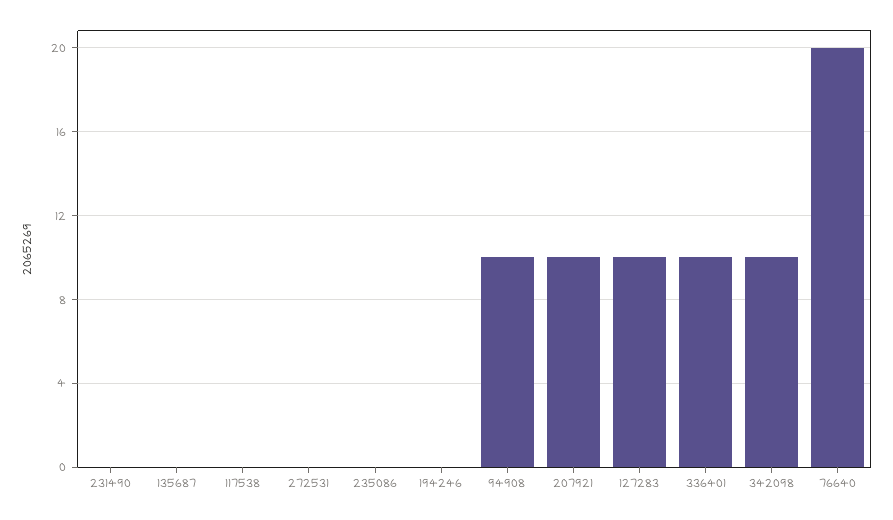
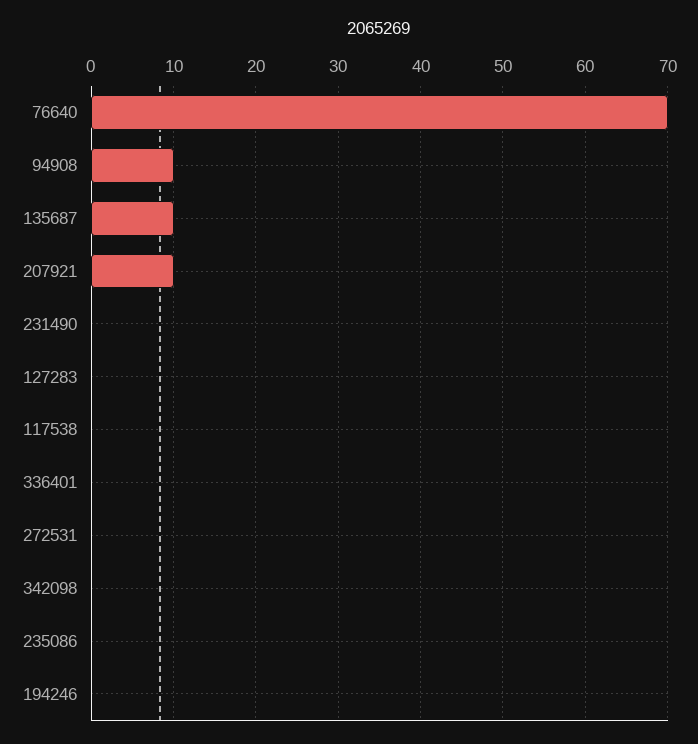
135687: 0 -> 10
127283: 10 -> 0
336401: 10 -> 0
342098: 10 -> 0
76640: 20 -> 70

